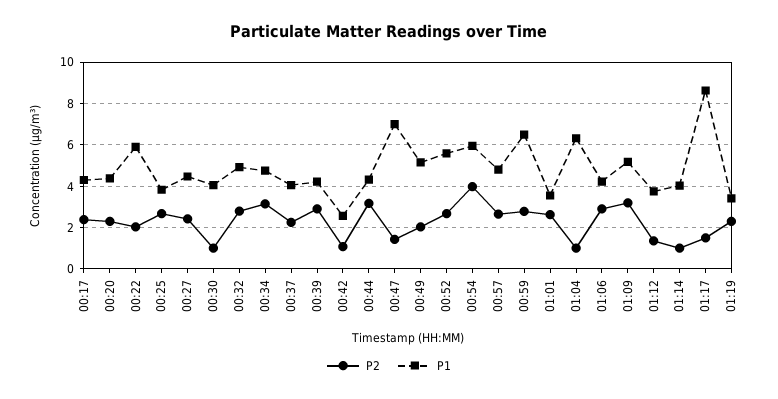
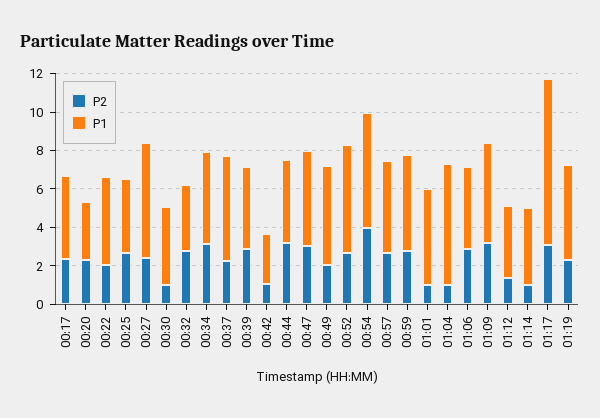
P1, 00:20: 4.5 -> 3
P1, 00:22: 6 -> 4.5
P1, 00:27: 4.5 -> 6
P1, 00:32: 5 -> 3.5
P1, 00:37: 4 -> 5.5
P2, 00:47: 1.5 -> 3
P1, 00:47: 7 -> 5
P1, 00:59: 6.5 -> 5
P2, 01:01: 2.5 -> 1
P1, 01:01: 3.5 -> 5
P2, 01:17: 1.5 -> 3
P1, 01:19: 3.5 -> 5

